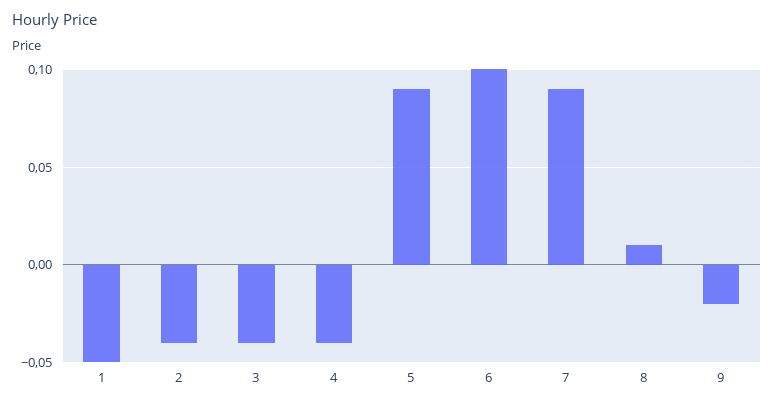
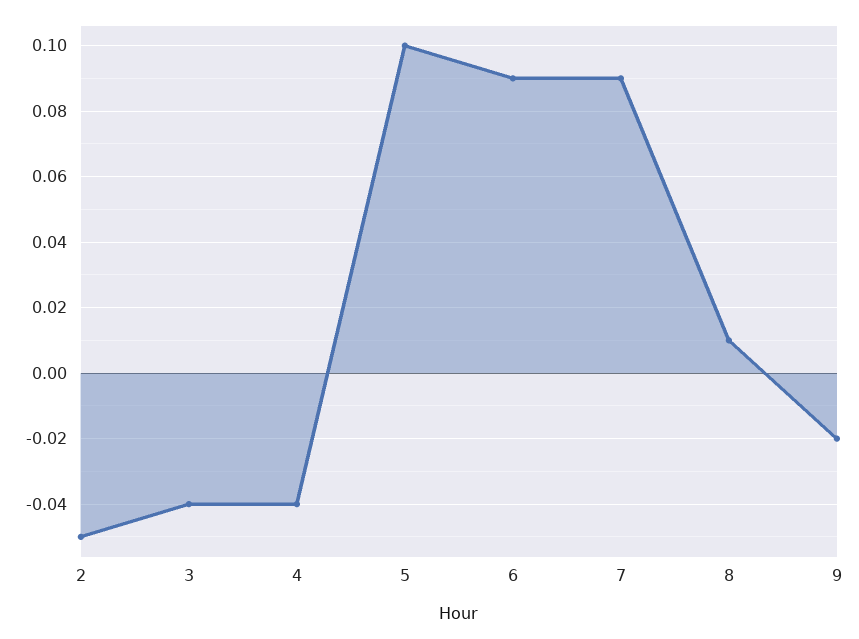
1: -0.05 -> none
2: -0.04 -> -0.05
5: 0.09 -> 0.1
6: 0.1 -> 0.09

